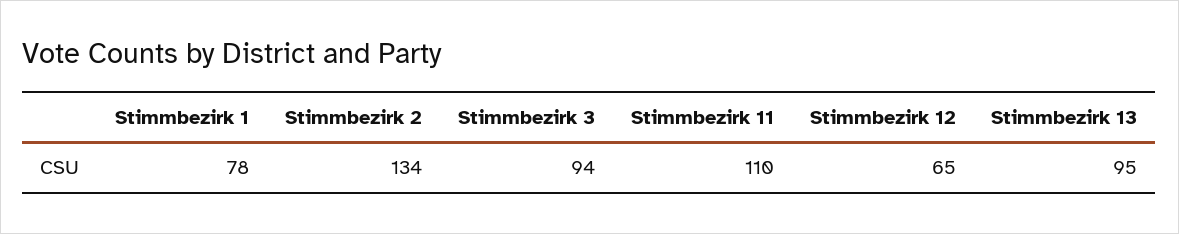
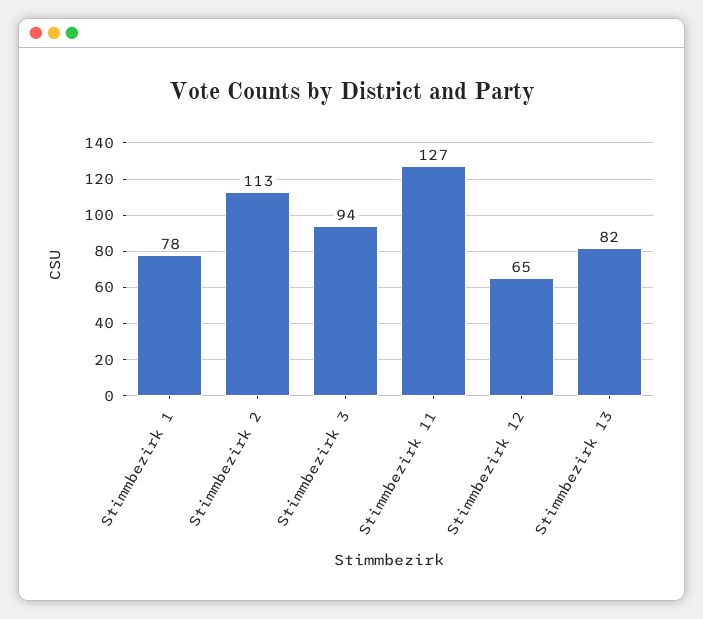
Stimmbezirk 2: 134 -> 113
Stimmbezirk 11: 110 -> 127
Stimmbezirk 13: 95 -> 82

